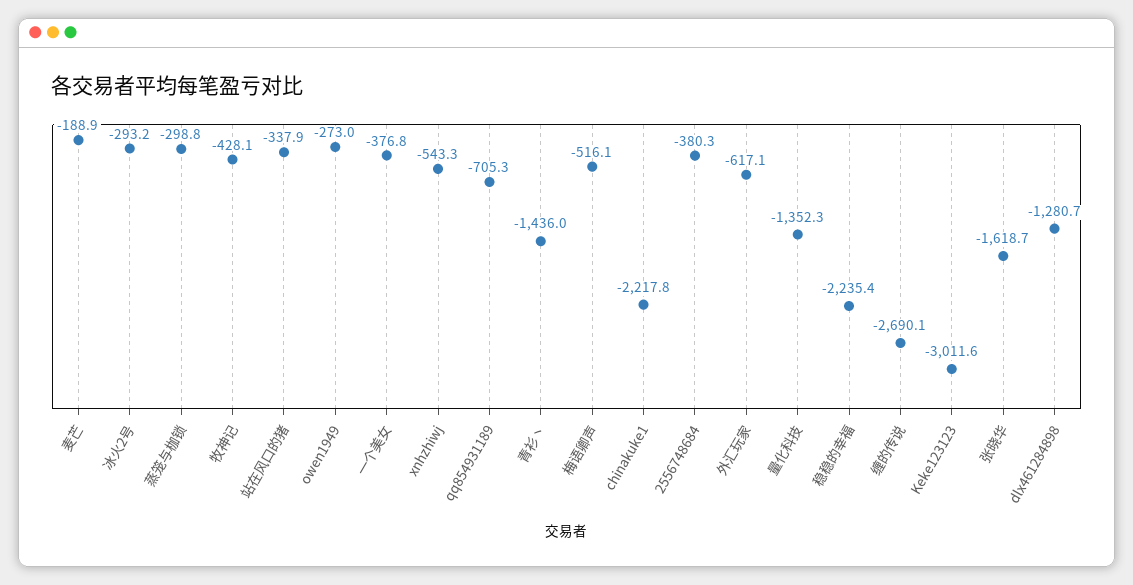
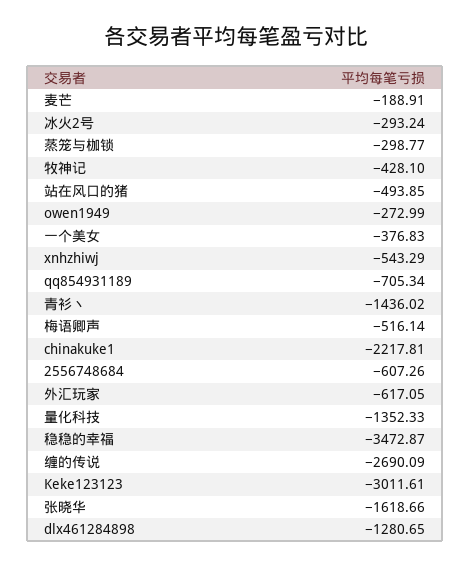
站在风口的猪: -337.9 -> -493.85
2556748684: -380.3 -> -607.26
稳稳的幸福: -2235.4 -> -3472.87

